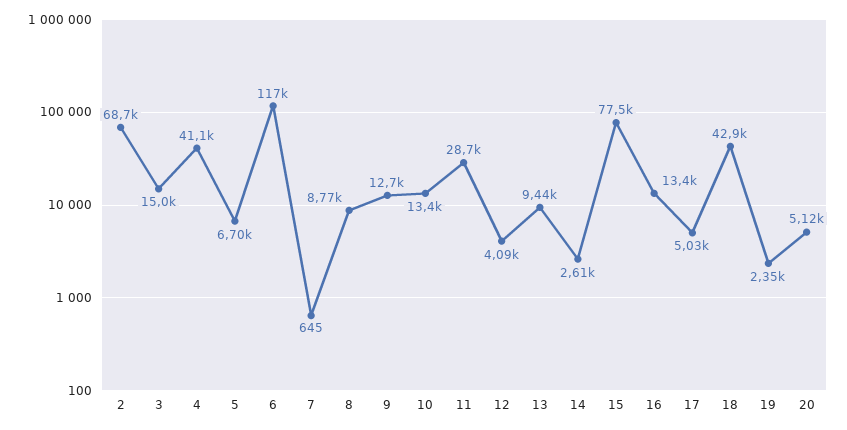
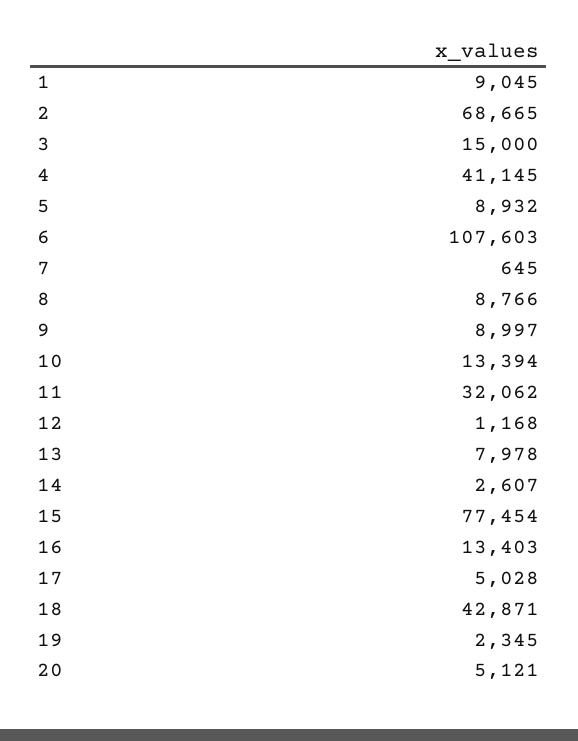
5: 6700 -> 8932
6: 117000 -> 107603
9: 12700 -> 8997
11: 28700 -> 32062
12: 4090 -> 1168
13: 9440 -> 7978
1: none -> 9045

